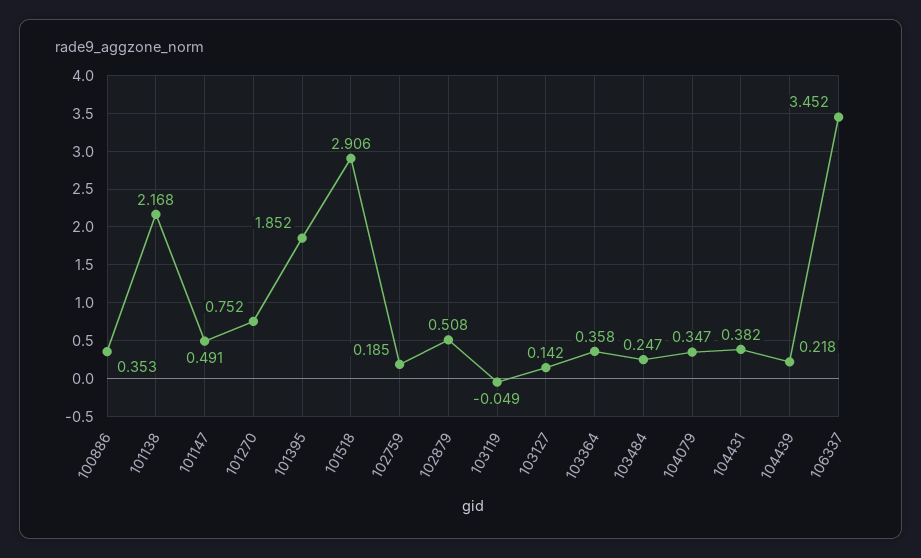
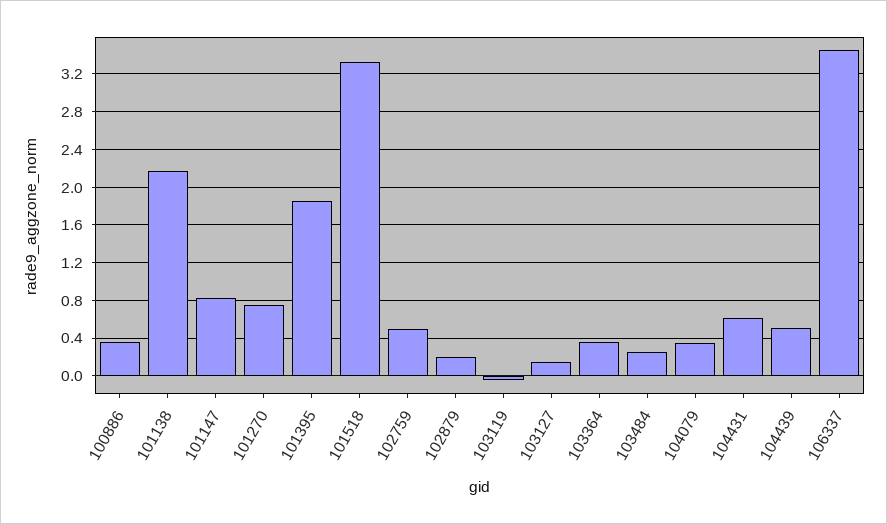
101147: 0.491 -> 0.8
101518: 2.906 -> 3.3
102759: 0.185 -> 0.5
102879: 0.508 -> 0.2
104431: 0.382 -> 0.6
104439: 0.218 -> 0.5

